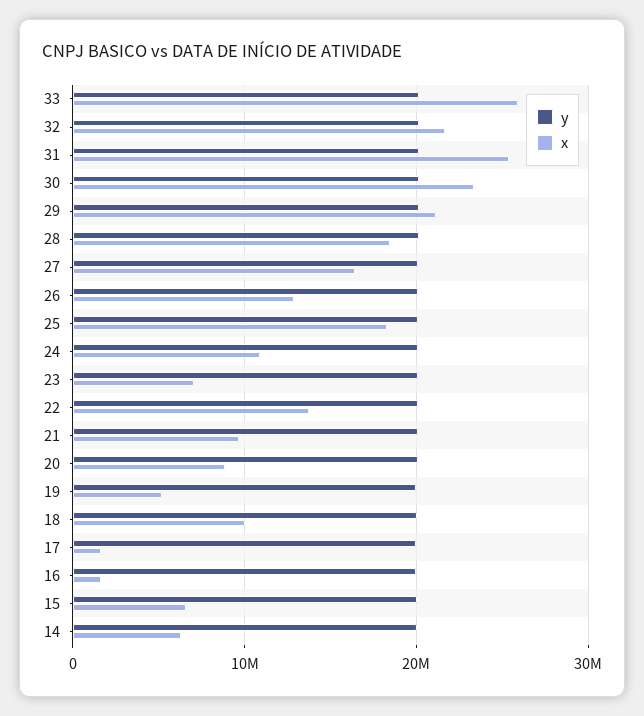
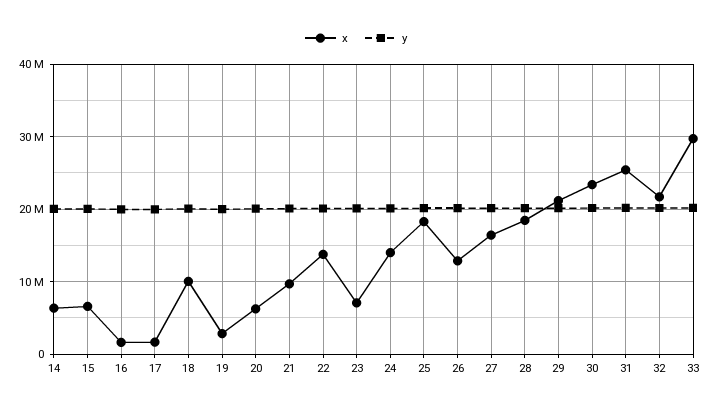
x, 33: 26000000 -> 30000000
x, 24: 11000000 -> 14000000
x, 20: 9000000 -> 6000000
x, 19: 5000000 -> 3000000

